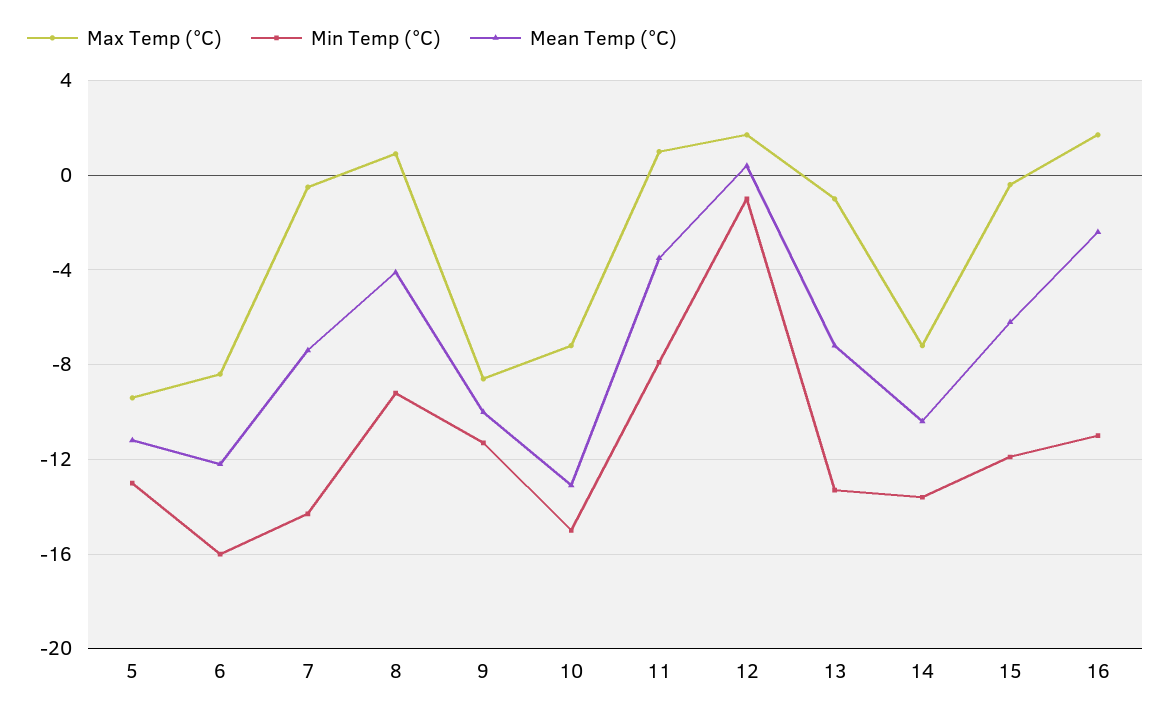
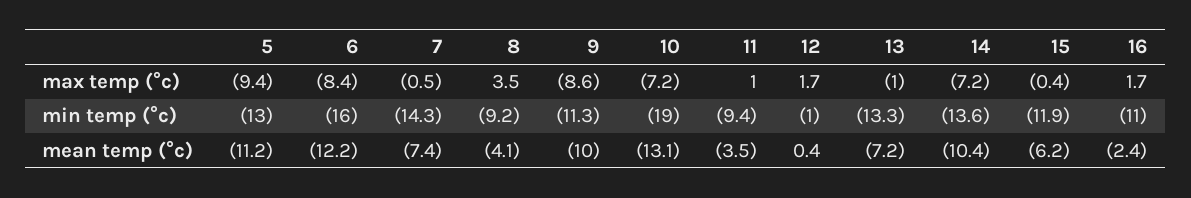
Max Temp (°C), 8: 1 -> 3.5
Min Temp (°C), 10: -15 -> -19
Min Temp (°C), 11: -8 -> -9.4

